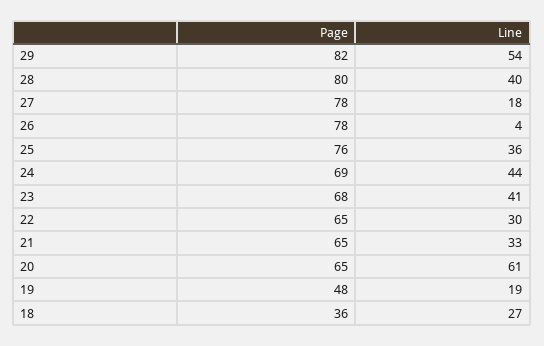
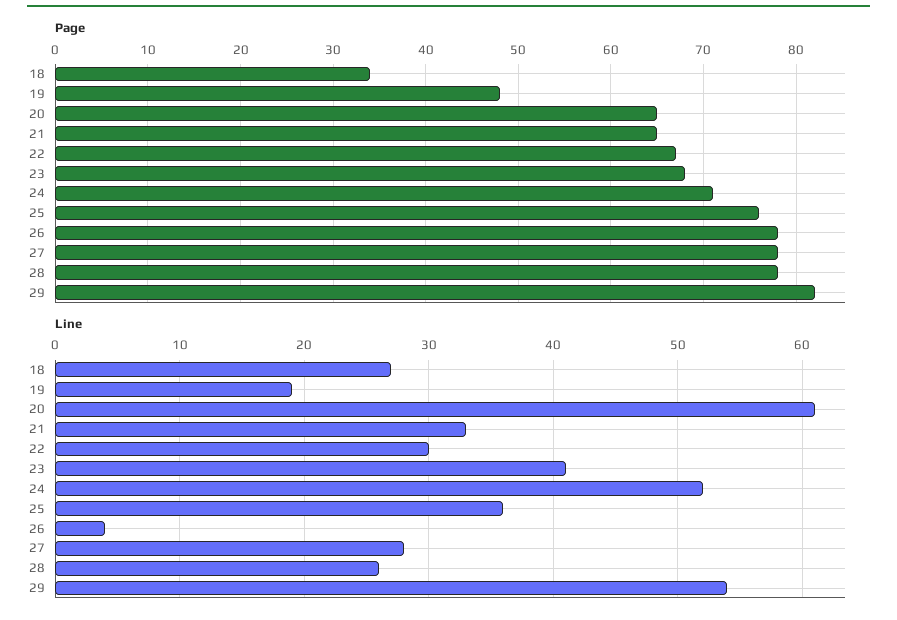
Page, 28: 80 -> 78
Line, 28: 40 -> 26
Line, 27: 18 -> 28
Page, 24: 69 -> 71
Line, 24: 44 -> 52
Page, 22: 65 -> 67
Page, 18: 36 -> 34

